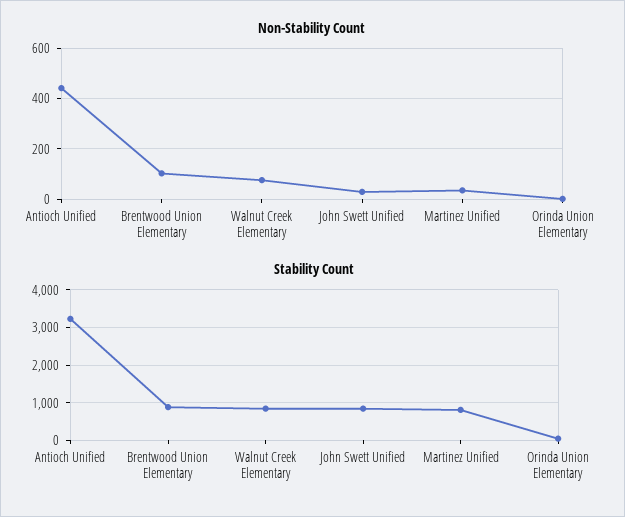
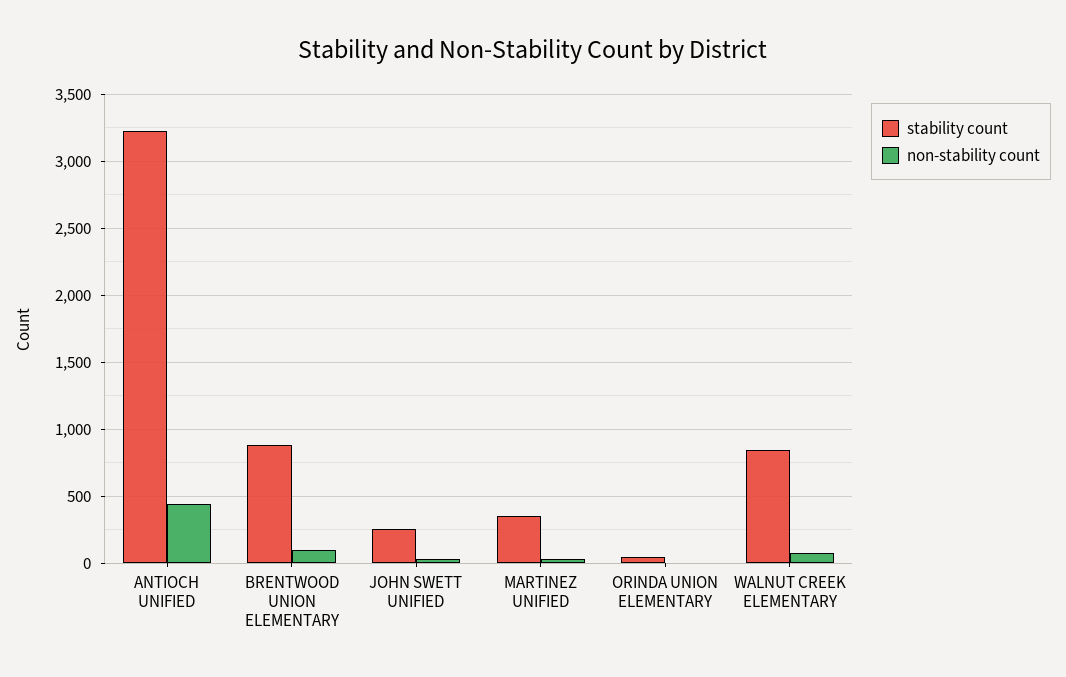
Stability Count, John Swett Unified: 800 -> 250
Stability Count, Martinez Unified: 800 -> 350

